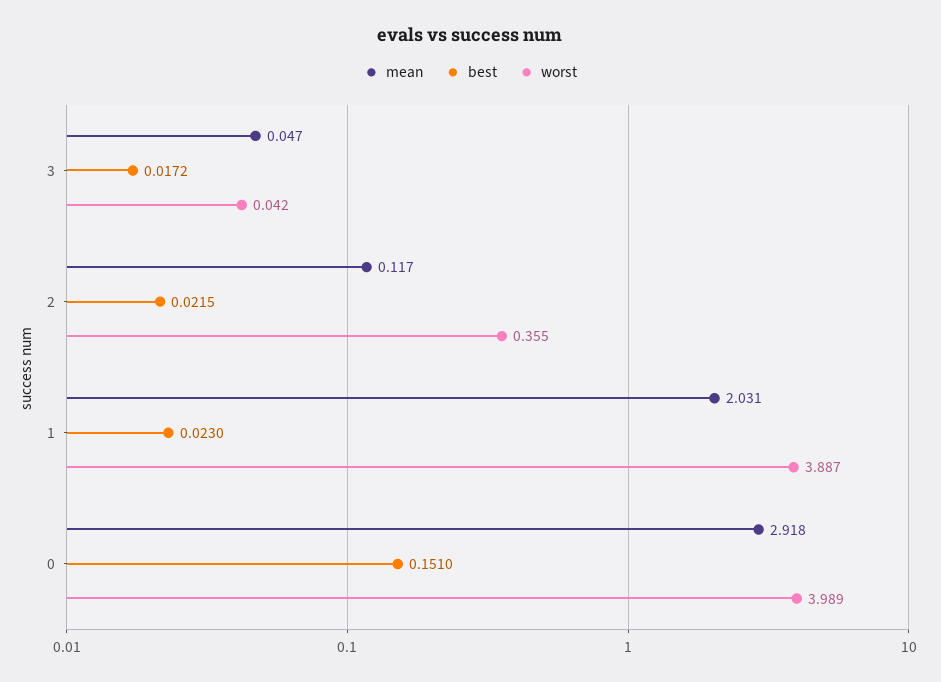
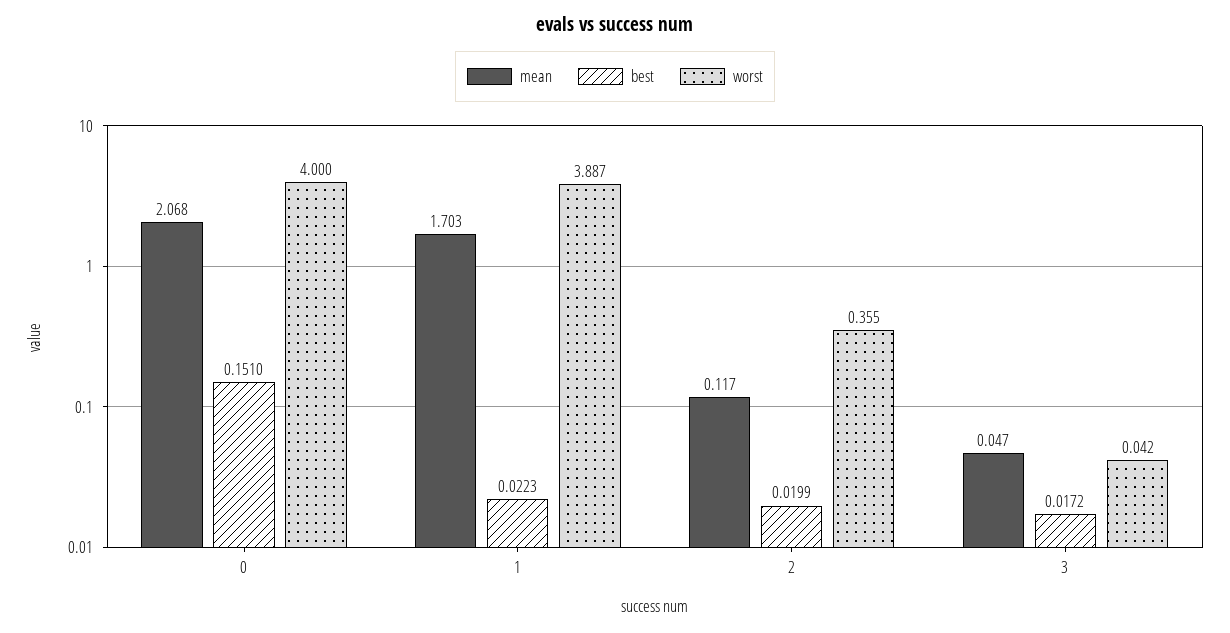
best, 2: 0.0215 -> 0.0199
mean, 1: 2.031 -> 1.703
best, 1: 0.023 -> 0.0223
mean, 0: 2.918 -> 2.068
worst, 0: 3.989 -> 4

